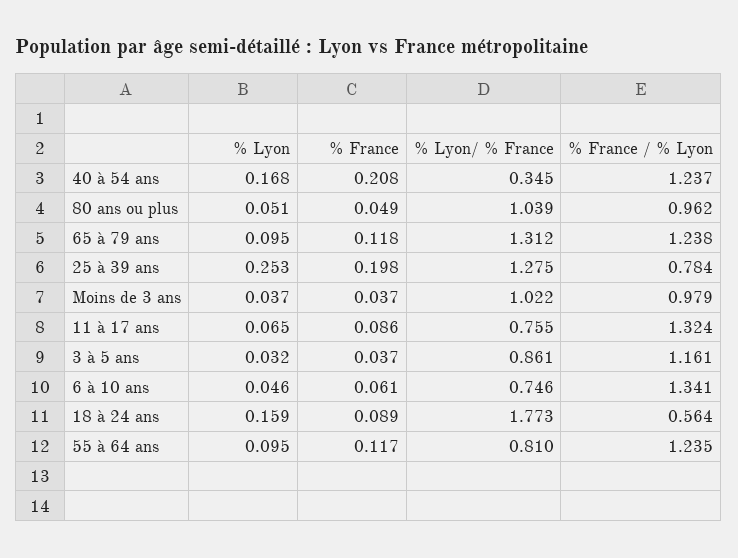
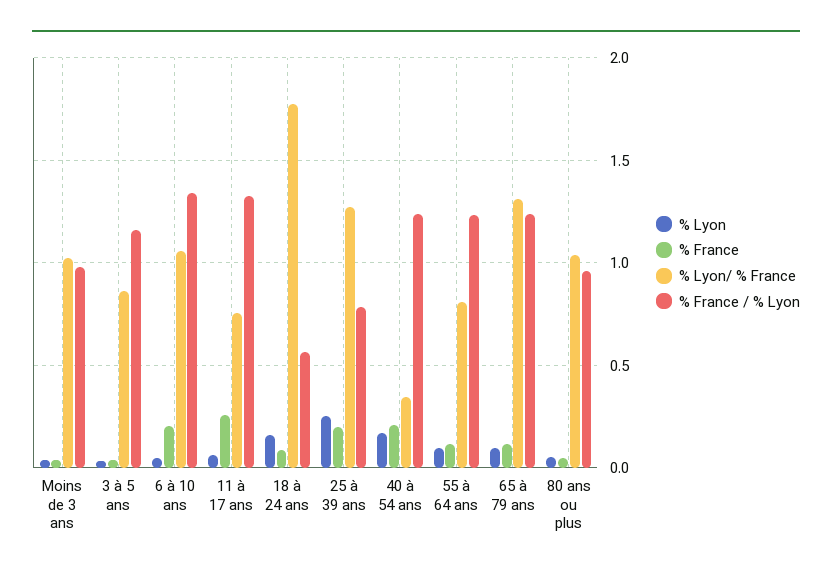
% France, 11 à 17 ans: 0.086 -> 0.25
% France, 6 à 10 ans: 0.061 -> 0.2
% Lyon/ % France, 6 à 10 ans: 0.746 -> 1.05

